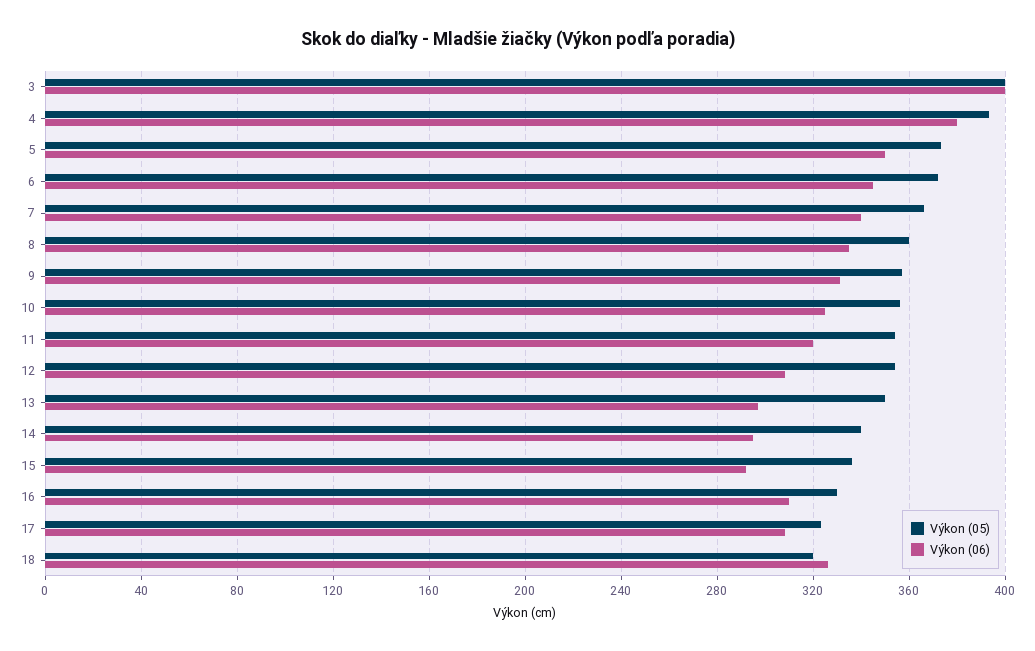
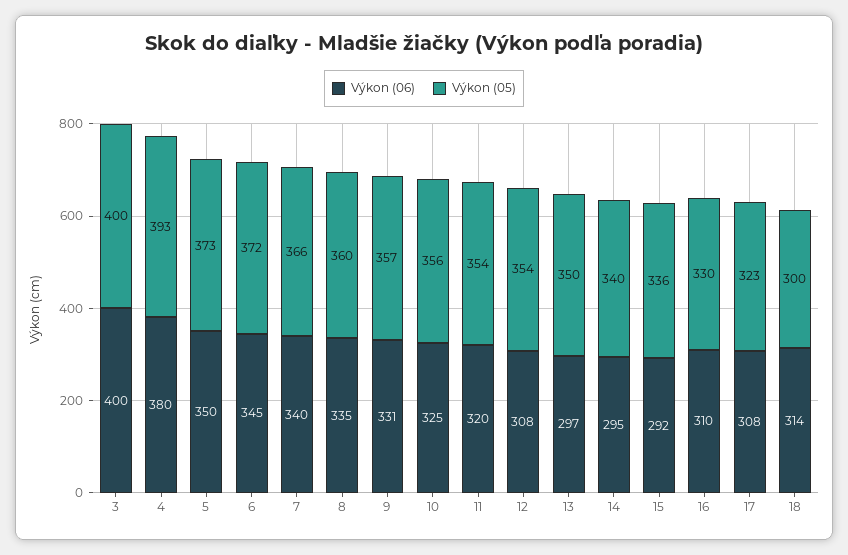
Výkon (05), 18: 320 -> 300
Výkon (06), 18: 325 -> 314

